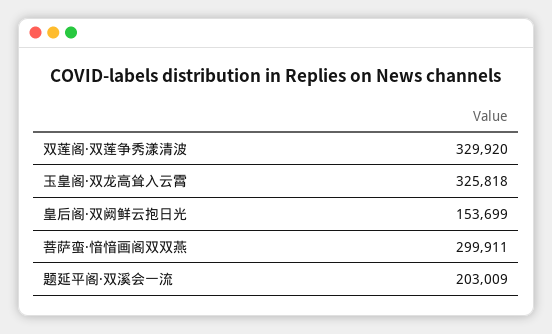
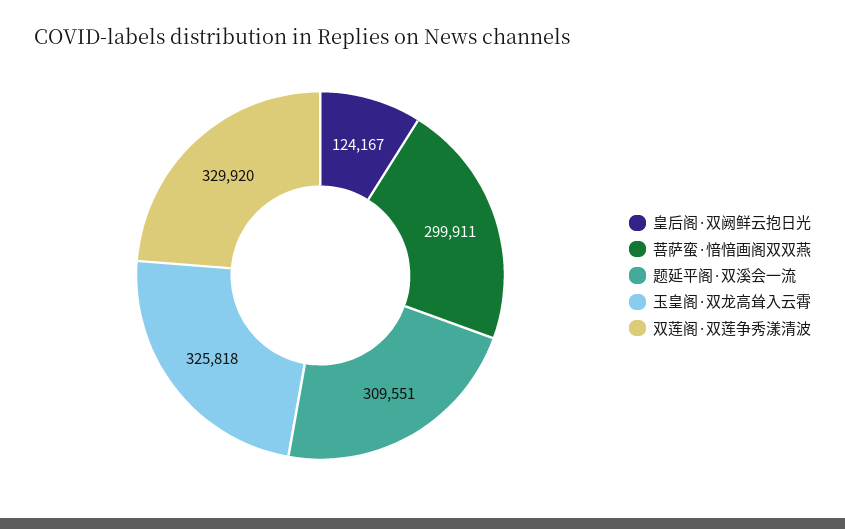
皇后阁·双阙鲜云抱日光: 153699 -> 124167
题延平阁·双溪会一流: 203009 -> 309551

